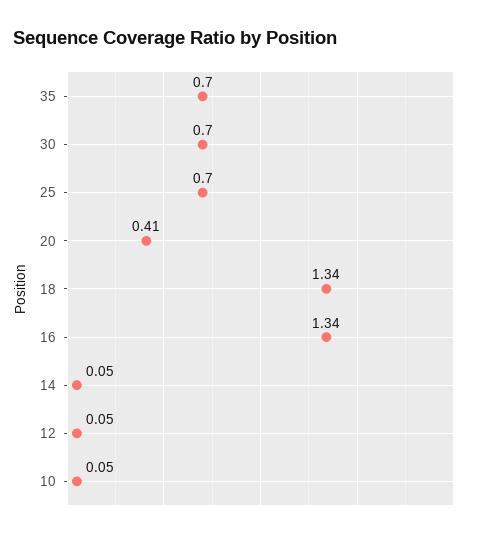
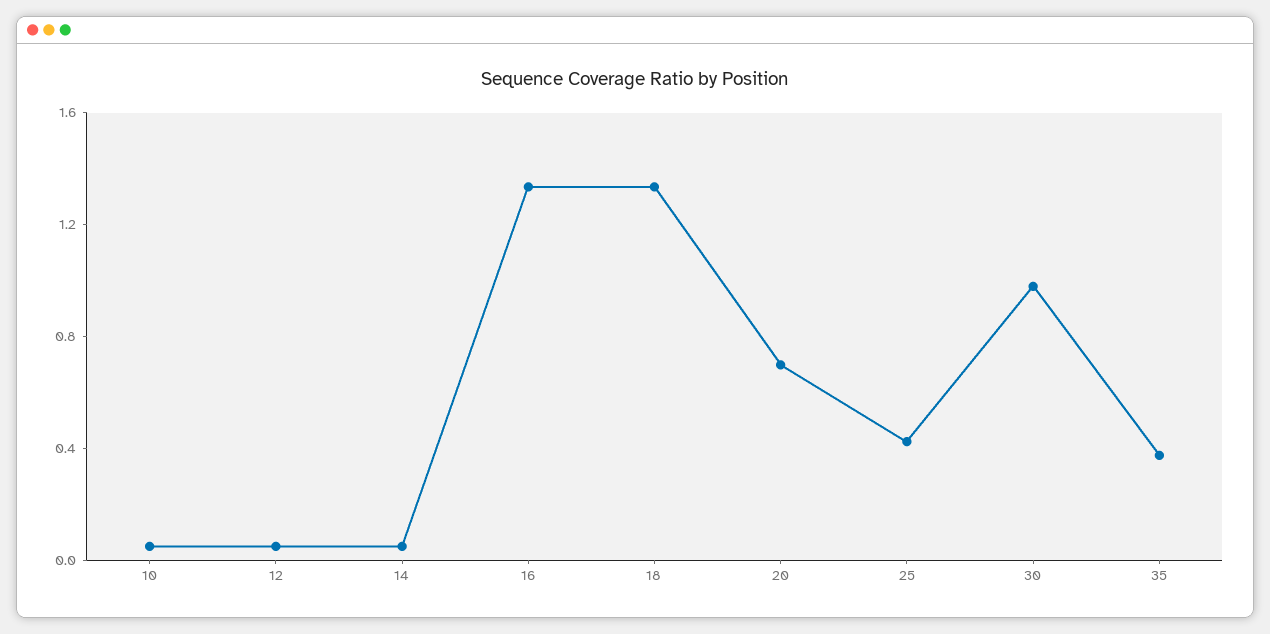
35: 0.7 -> 0.4
30: 0.7 -> 1
25: 0.7 -> 0.4
20: 0.41 -> 0.7

